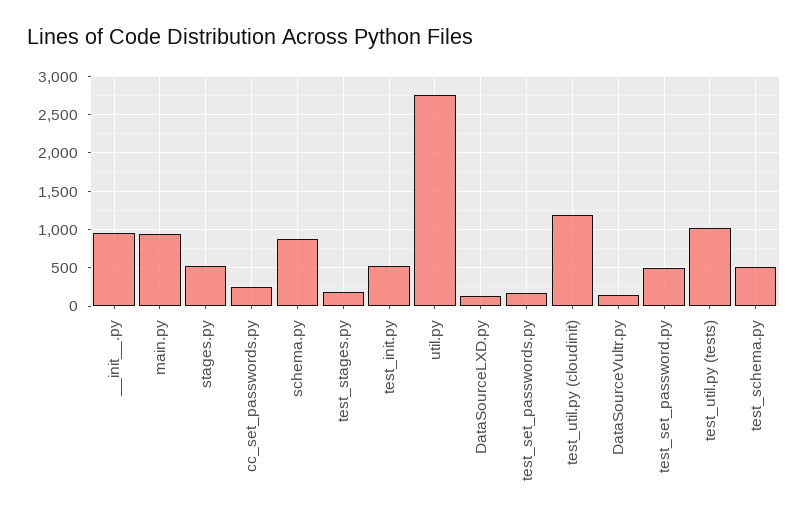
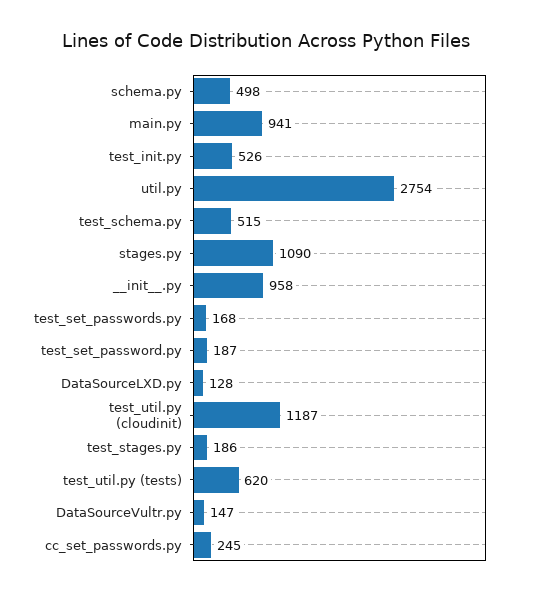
stages.py: 500 -> 1090
schema.py: 900 -> 498
test_set_password.py: 500 -> 187
test_util.py (tests): 1000 -> 620

